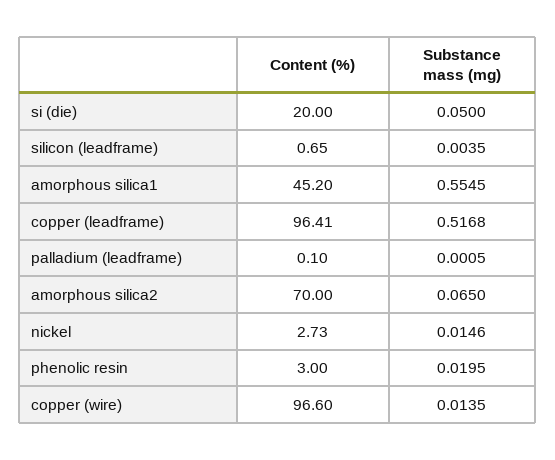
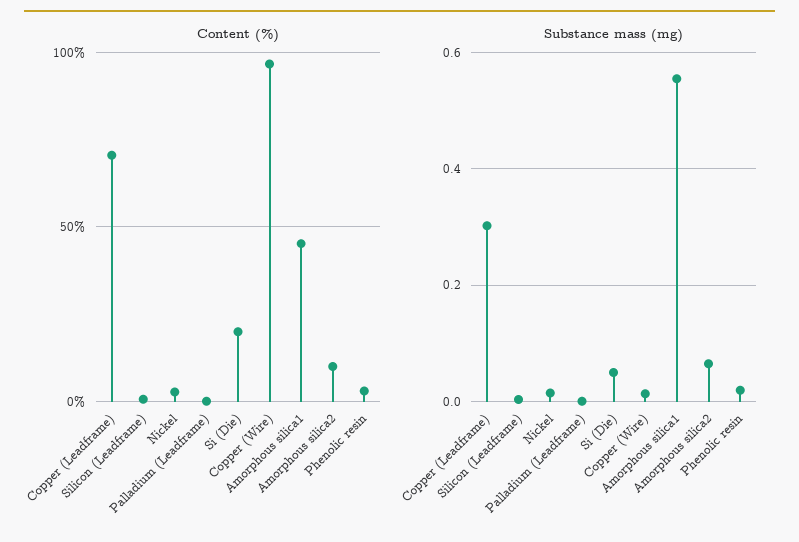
Content (%), copper (leadframe): 96.41 -> 70
Substance mass (mg), copper (leadframe): 0.5168 -> 0.3
Content (%), amorphous silica2: 70 -> 10

